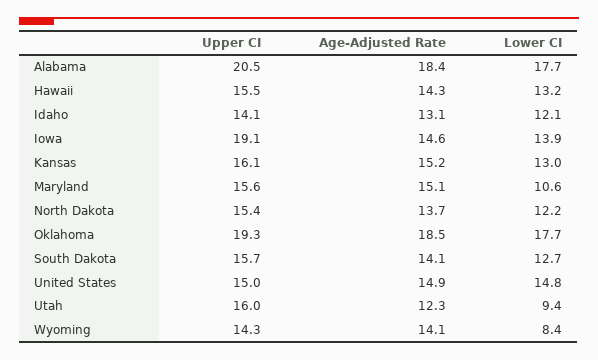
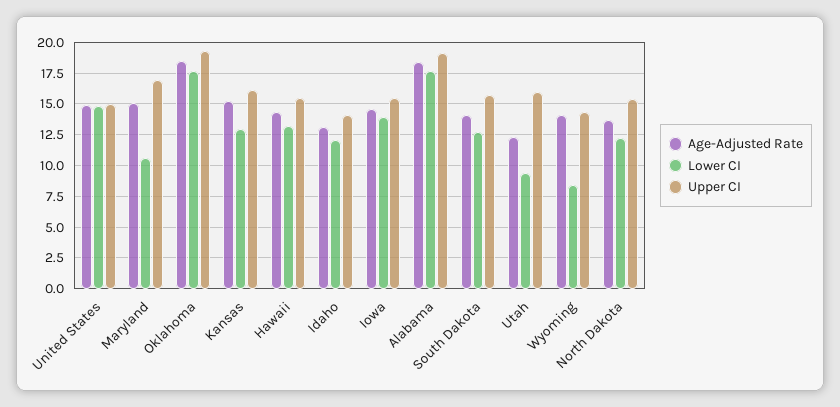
Upper CI, Alabama: 20.5 -> 19
Upper CI, Iowa: 19.1 -> 15.5
Upper CI, Maryland: 15.6 -> 17

